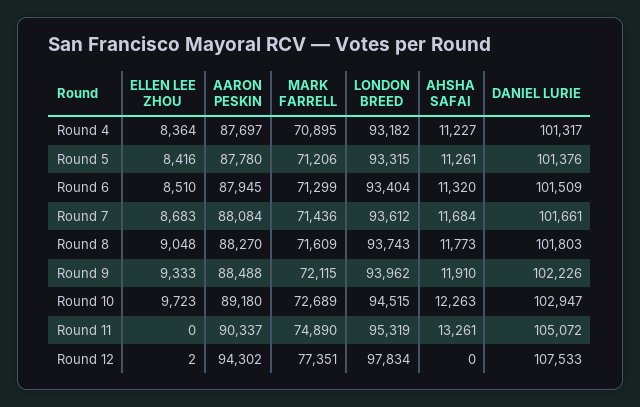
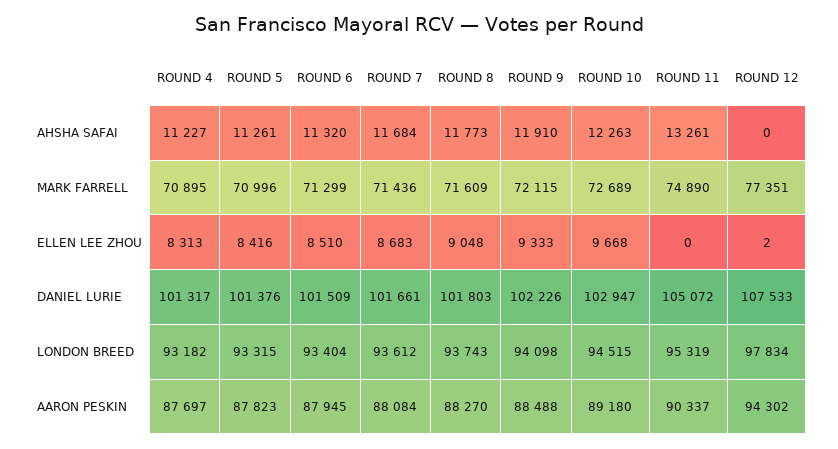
ELLEN LEE ZHOU, Round 4: 8364 -> 8313
AARON PESKIN, Round 5: 87780 -> 87823
MARK FARRELL, Round 5: 71206 -> 70996
LONDON BREED, Round 9: 93962 -> 94098
ELLEN LEE ZHOU, Round 10: 9723 -> 9668

